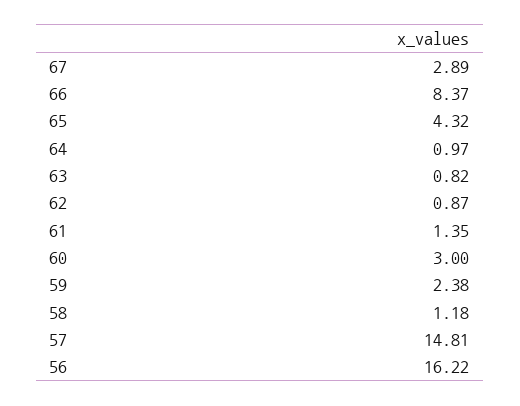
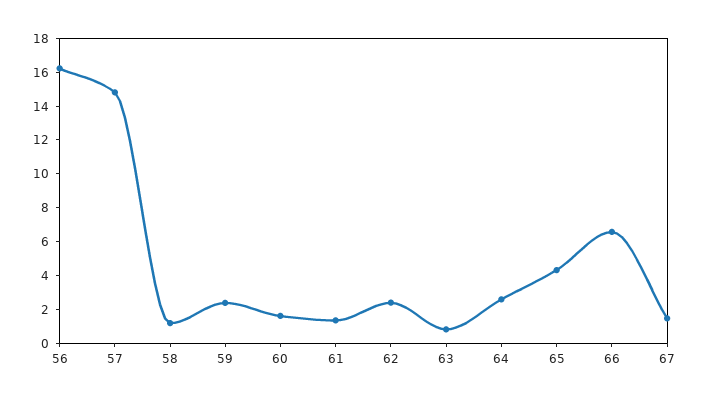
67: 2.89 -> 1.5
66: 8.37 -> 6.5
64: 0.97 -> 2.5
62: 0.87 -> 2.5
60: 3 -> 1.5

